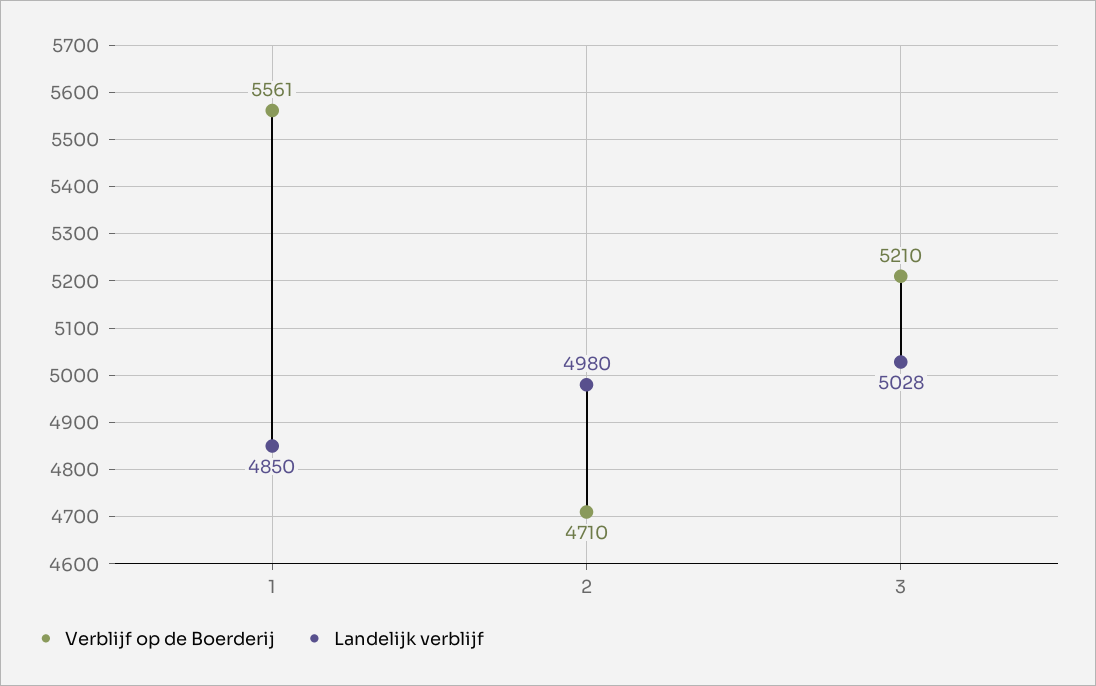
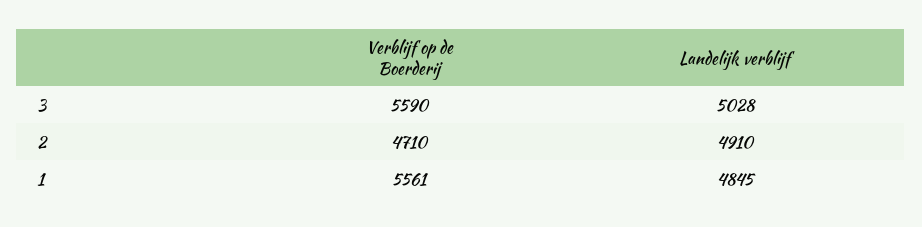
Landelijk verblijf, 1: 4850 -> 4845
Landelijk verblijf, 2: 4980 -> 4910
Verblijf op de Boerderij, 3: 5210 -> 5590

